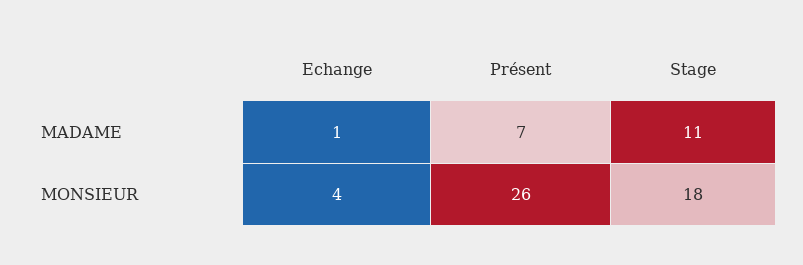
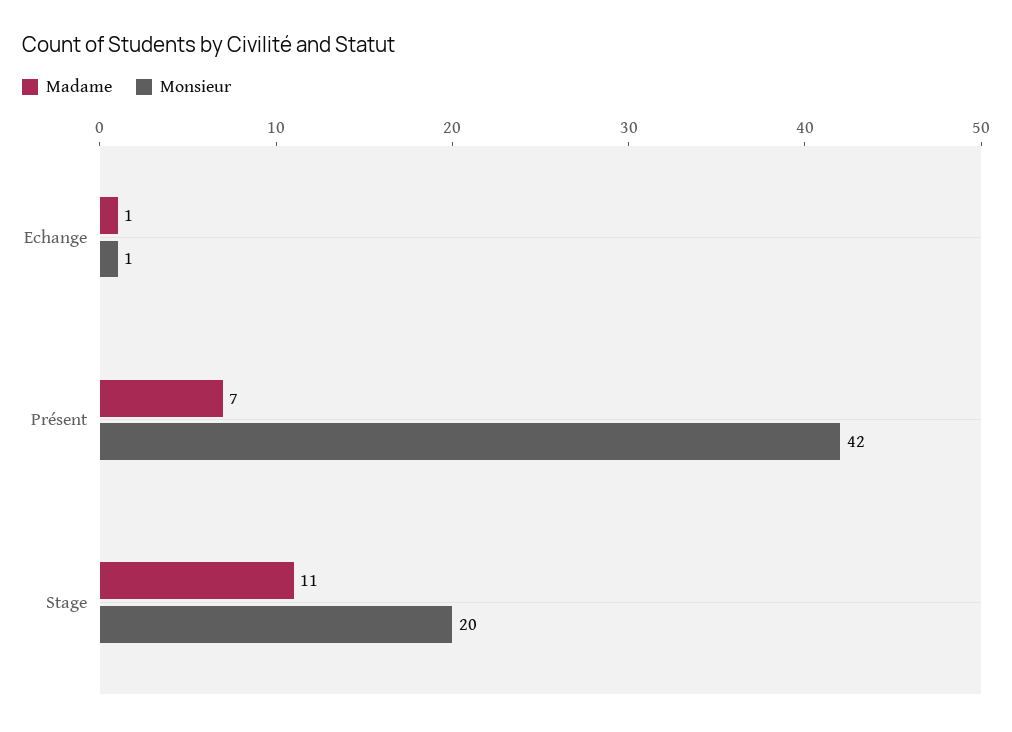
MONSIEUR, Echange: 4 -> 1
MONSIEUR, Présent: 26 -> 42
MONSIEUR, Stage: 18 -> 20

